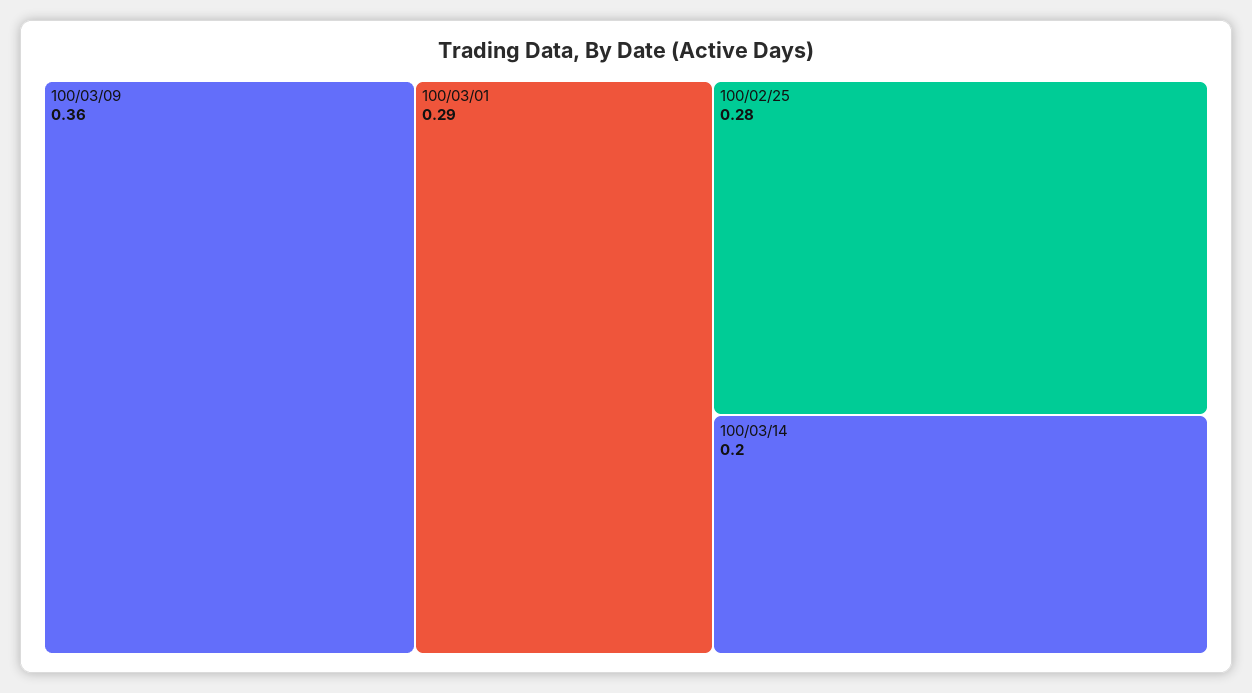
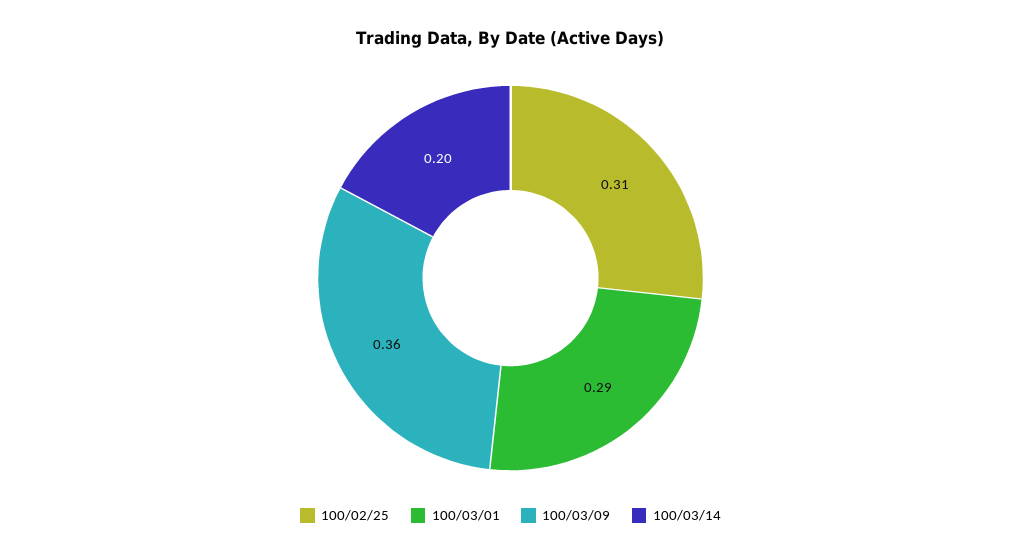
100/02/25: 0.28 -> 0.31

